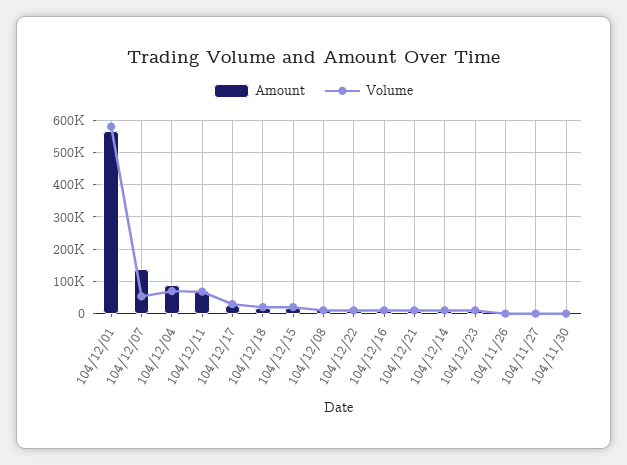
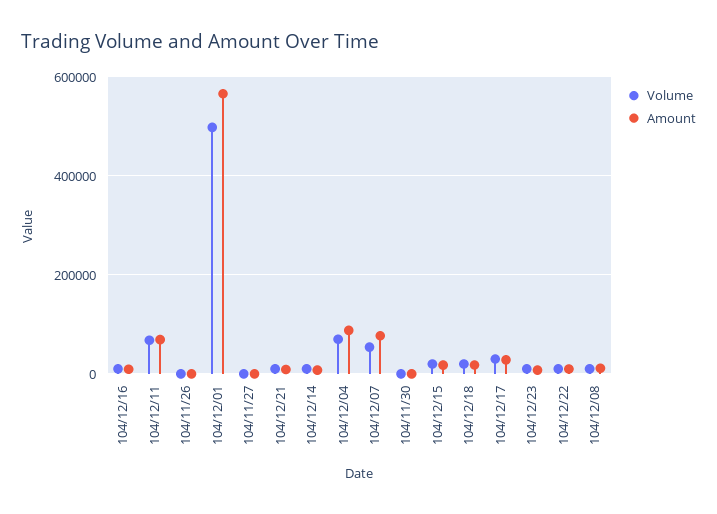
Volume, 104/12/01: 580000 -> 500000
Amount, 104/12/07: 140000 -> 80000

